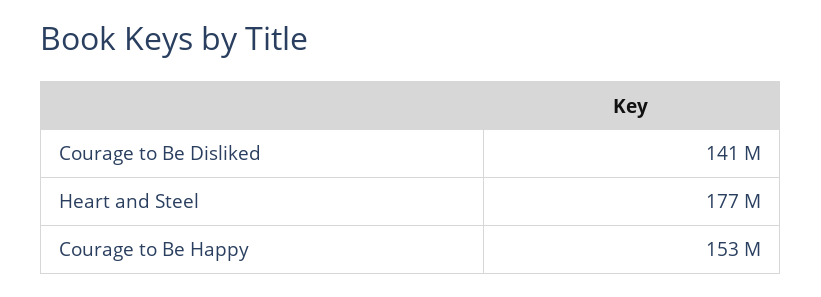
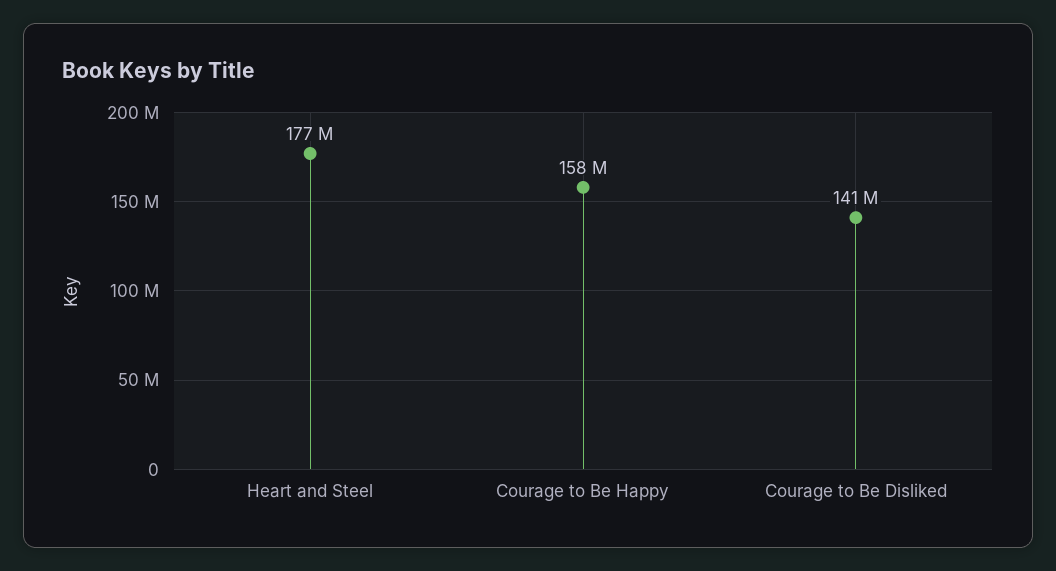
Courage to Be Happy: 153000000 -> 158000000

